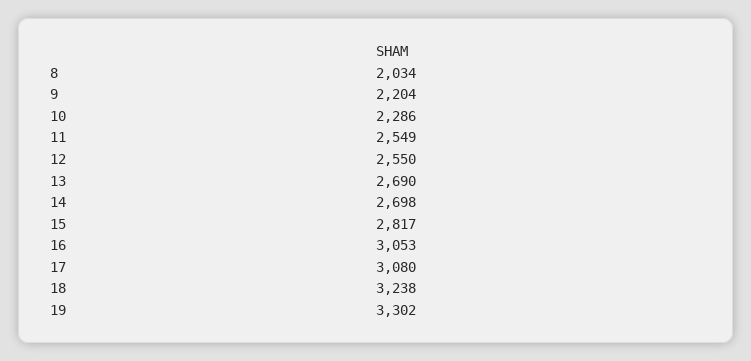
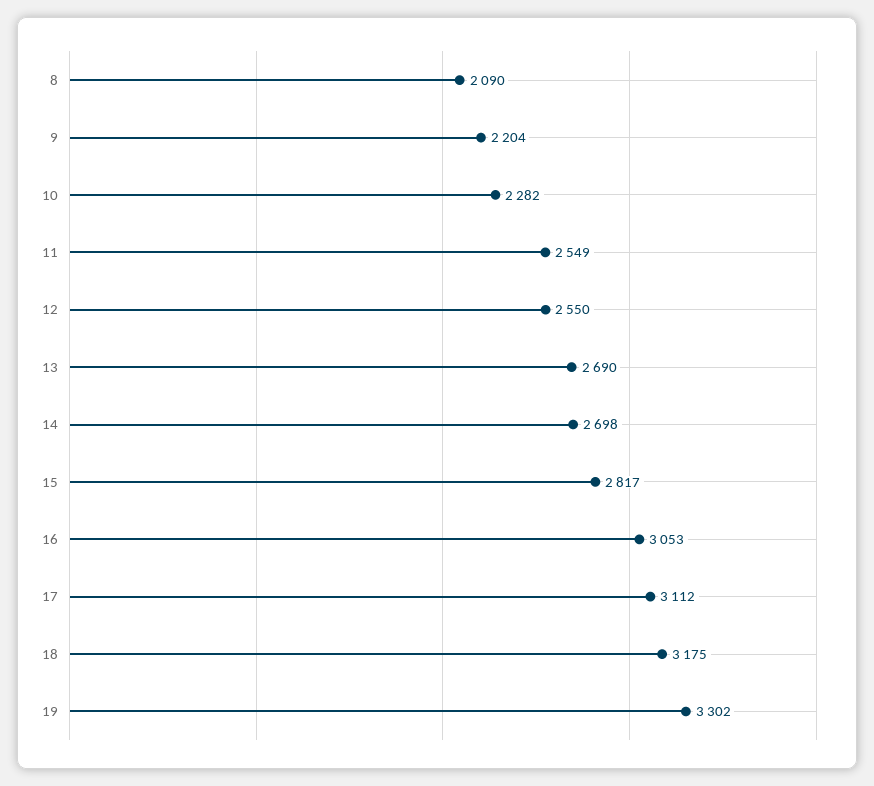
8: 2034 -> 2090
10: 2286 -> 2282
17: 3080 -> 3112
18: 3238 -> 3175

